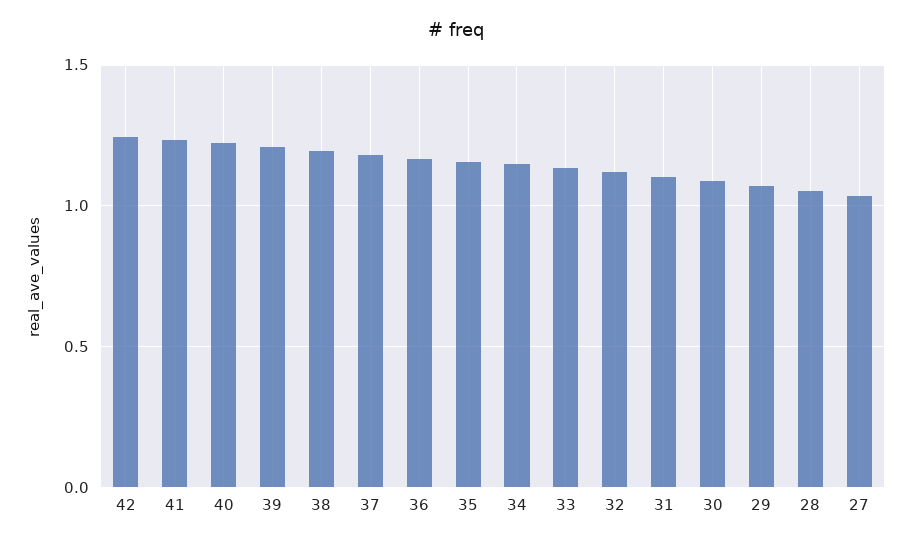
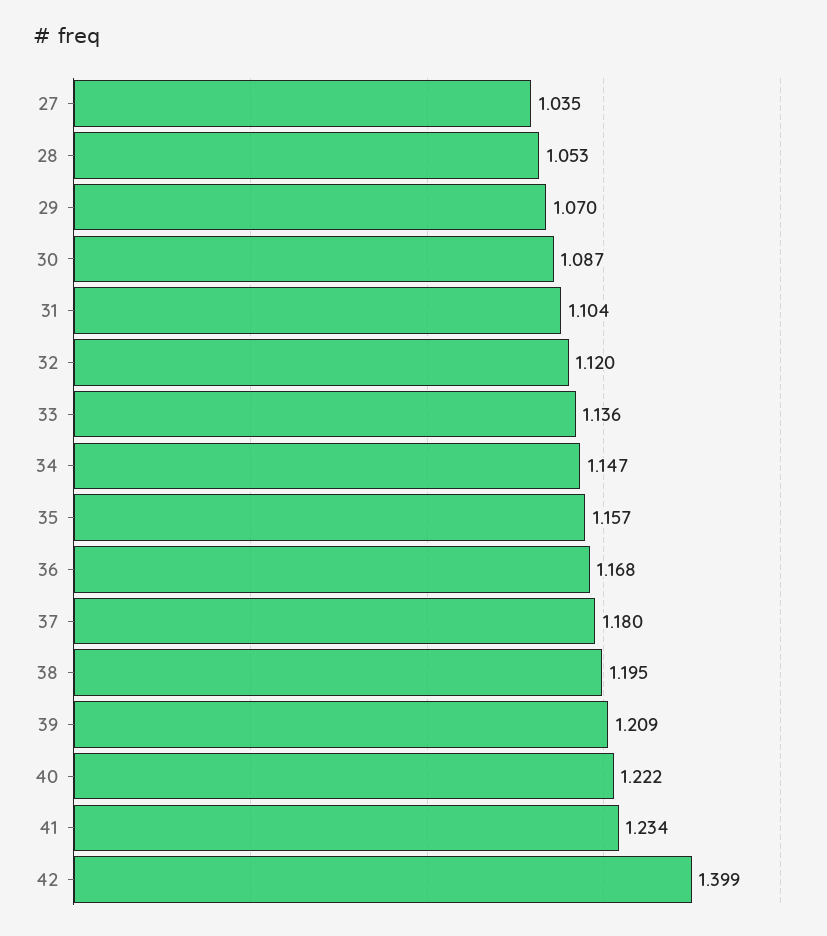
42: 1.25 -> 1.399

